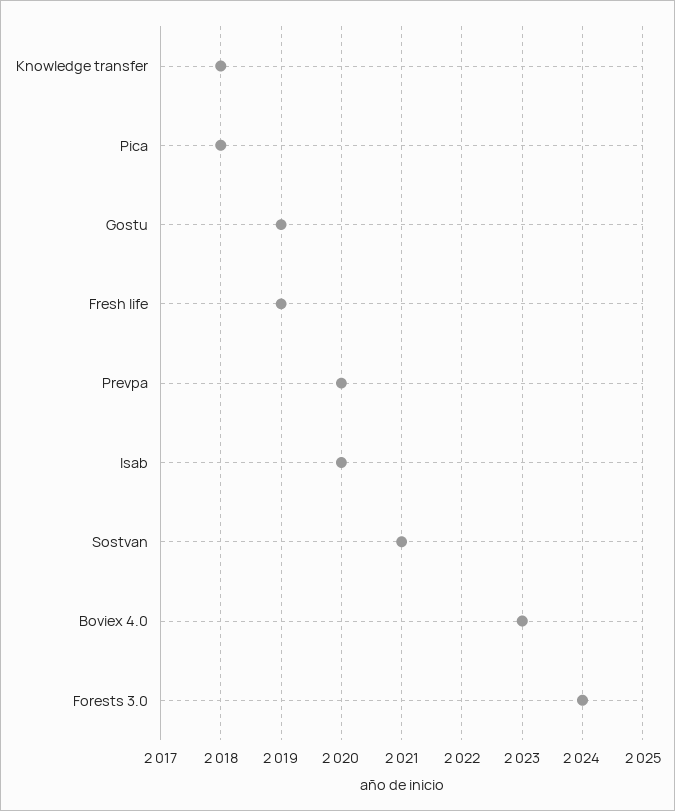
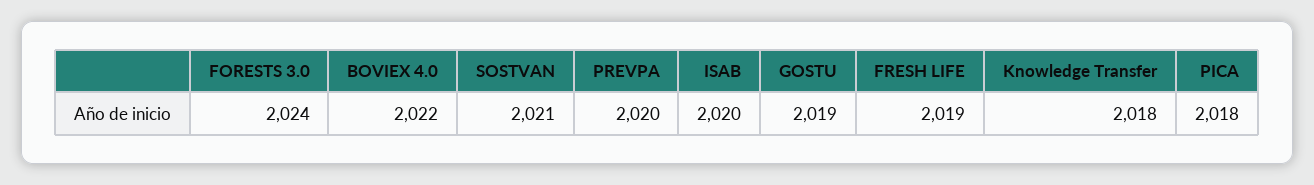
Boviex 4.0: 2023 -> 2022

